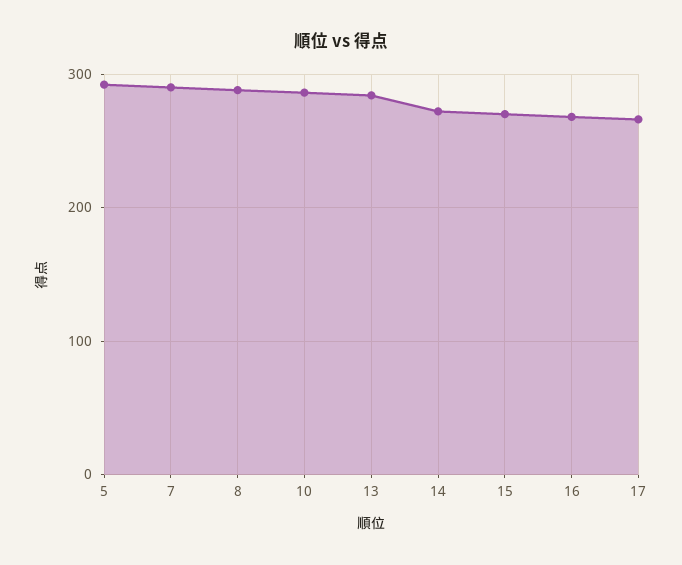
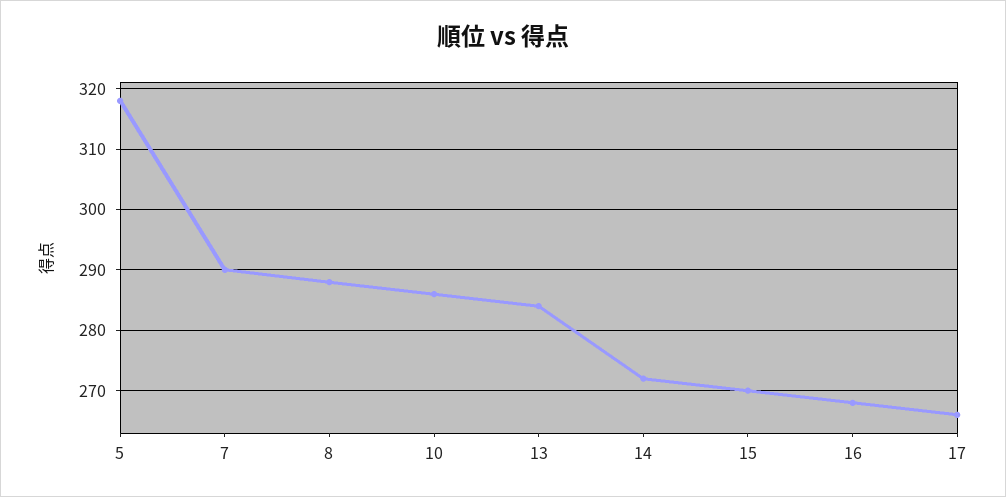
5: 290 -> 318

